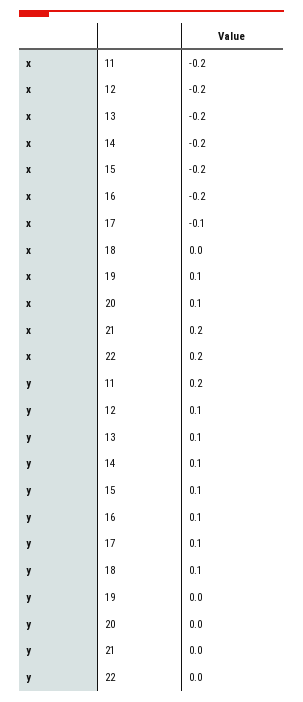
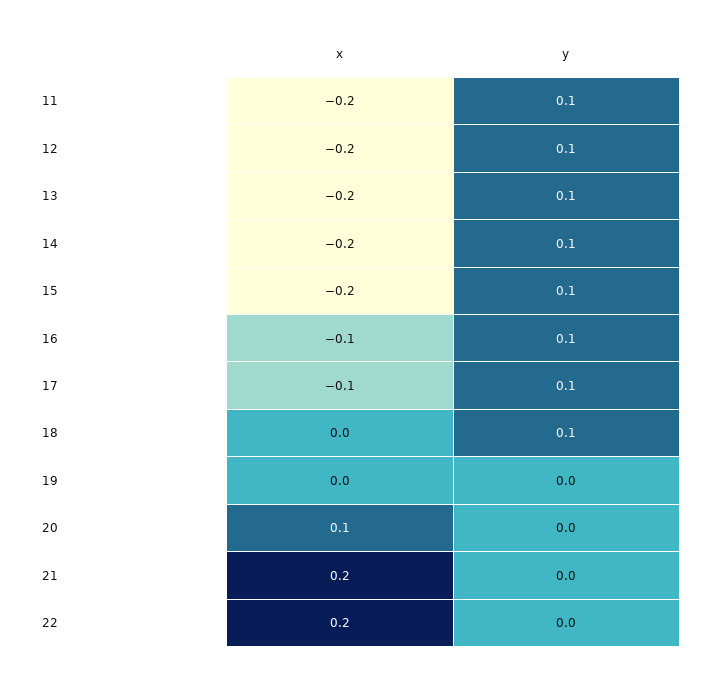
x, 16: -0.2 -> -0.1
x, 19: 0.1 -> 0
y, 11: 0.2 -> 0.1

